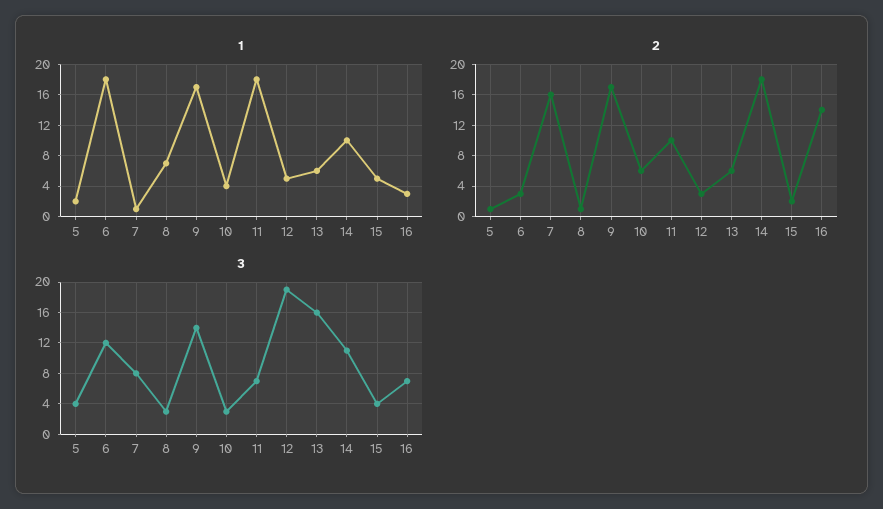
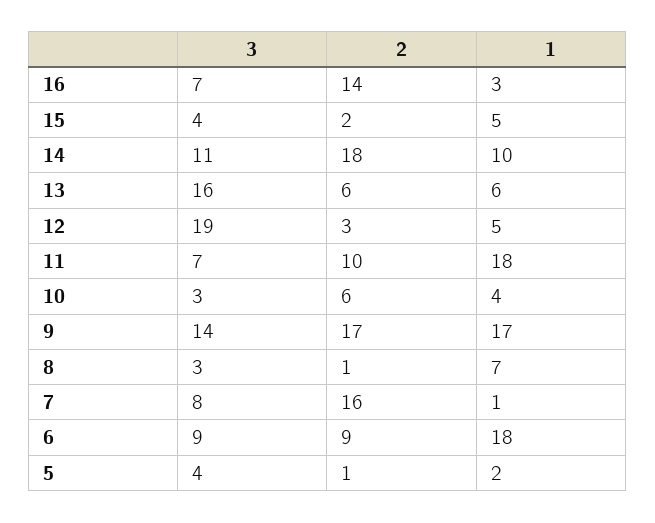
2, 6: 3 -> 9
3, 6: 12 -> 9

